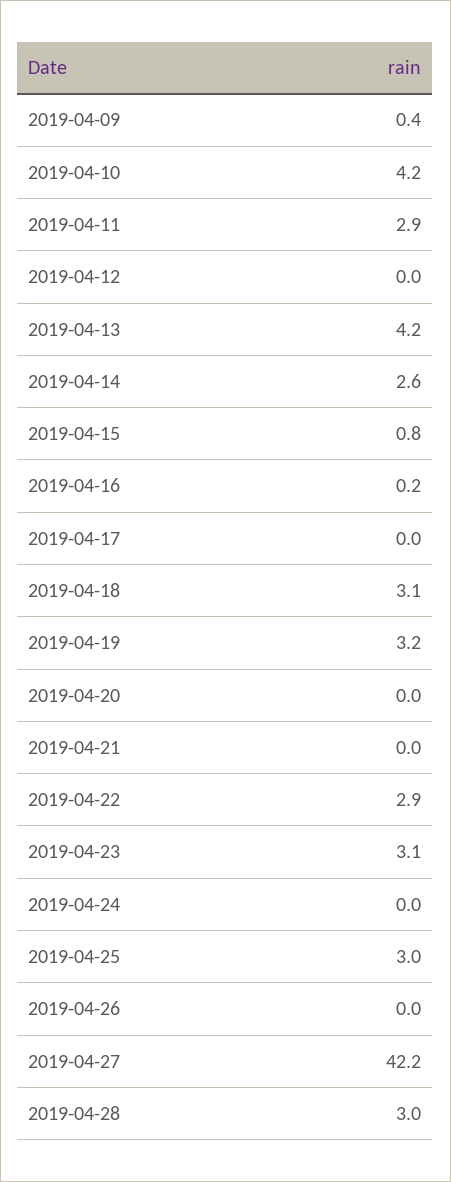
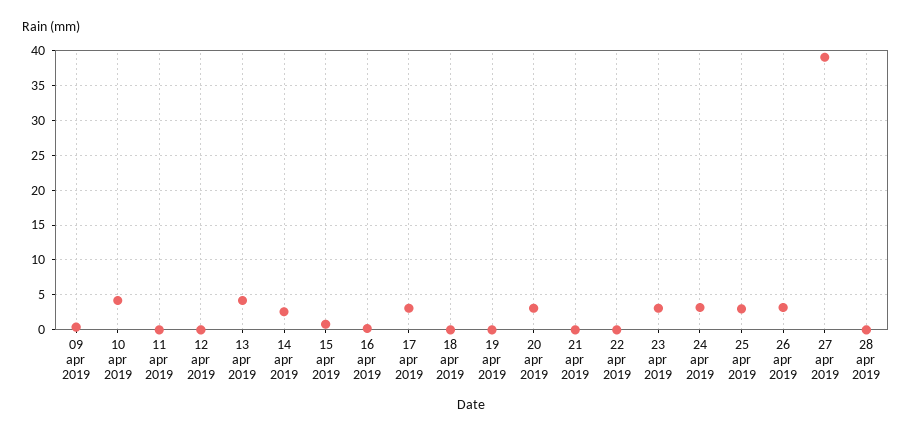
2019-04-11: 2.9 -> 0
2019-04-17: 0 -> 3
2019-04-18: 3.1 -> 0
2019-04-19: 3.2 -> 0
2019-04-20: 0 -> 3
2019-04-22: 2.9 -> 0
2019-04-24: 0 -> 3
2019-04-26: 0 -> 3
2019-04-27: 42.2 -> 39
2019-04-28: 3 -> 0

